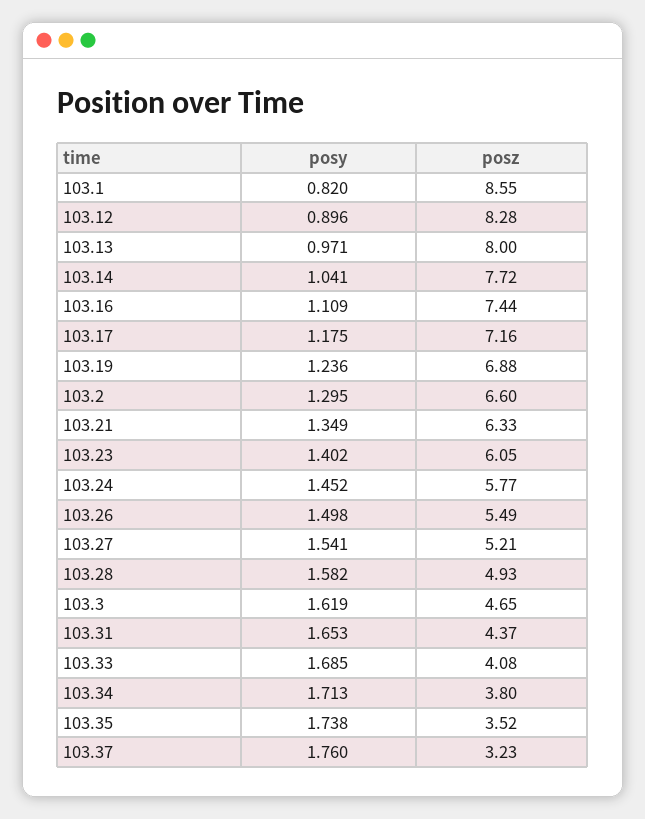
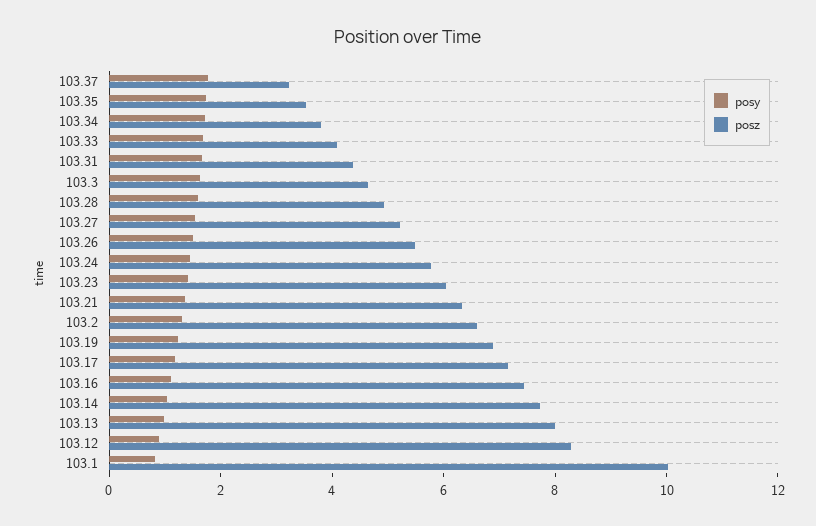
posz, 103.1: 8.55 -> 10

